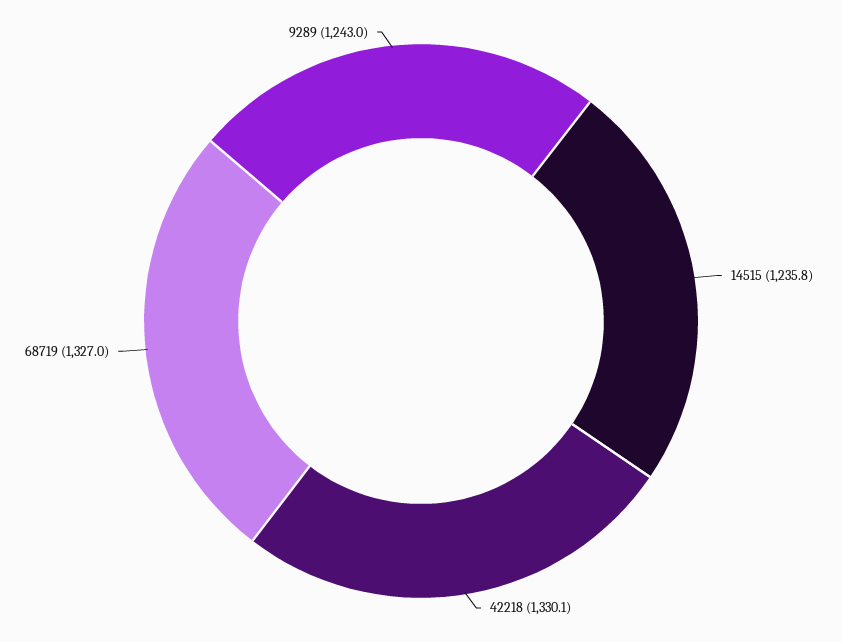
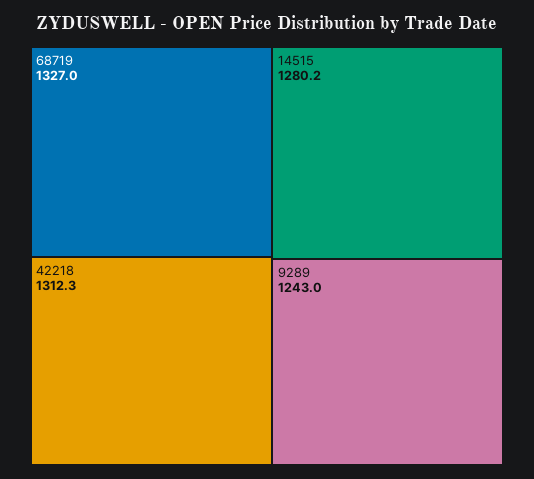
14515: 1235.8 -> 1280.2
42218: 1330.1 -> 1312.3

